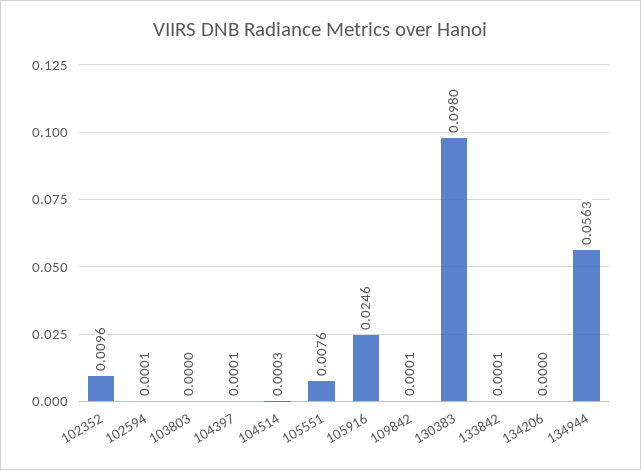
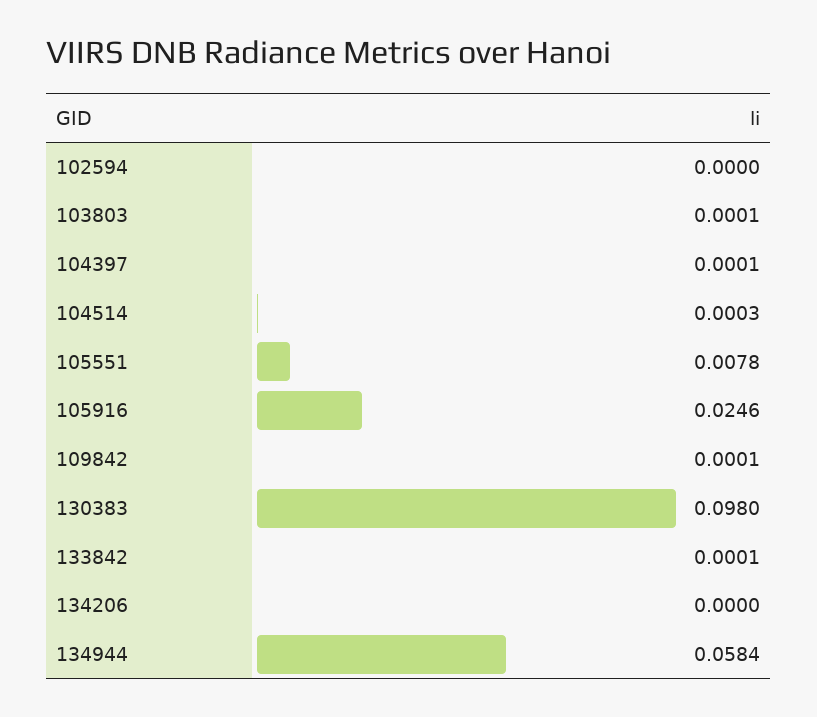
102352: 0.0096 -> none
102594: 0.0001 -> 0
103803: 0 -> 0.0001
105551: 0.0076 -> 0.0078
134944: 0.0563 -> 0.0584

